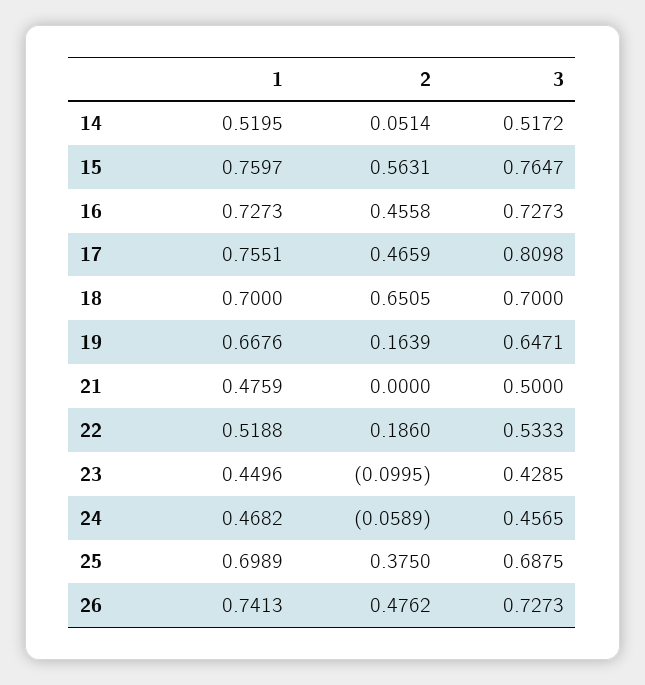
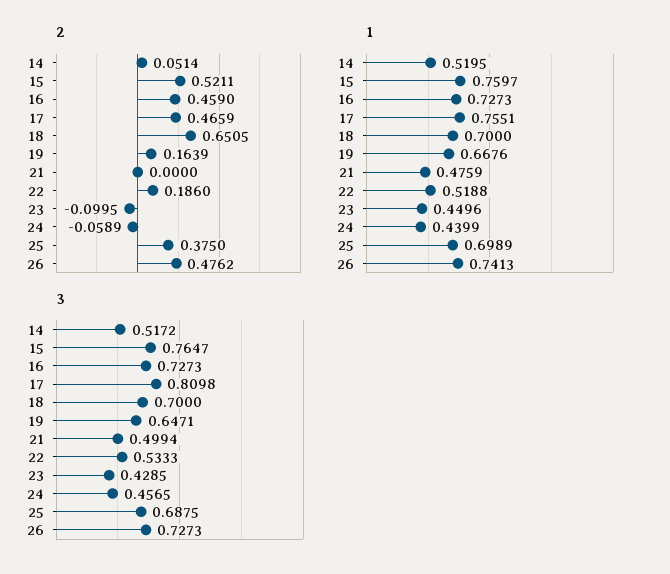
2, 15: 0.5631 -> 0.5211
2, 16: 0.4558 -> 0.459
3, 21: 0.5 -> 0.4994
1, 24: 0.4682 -> 0.4399

